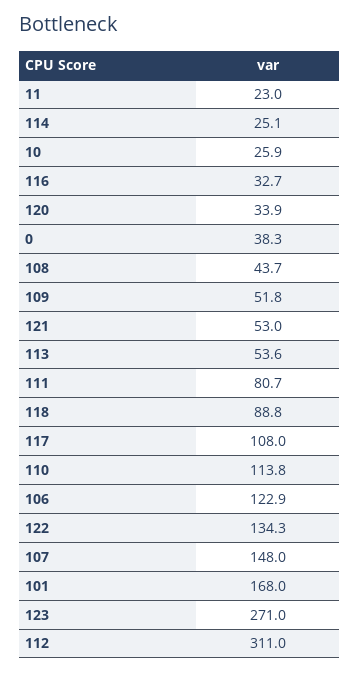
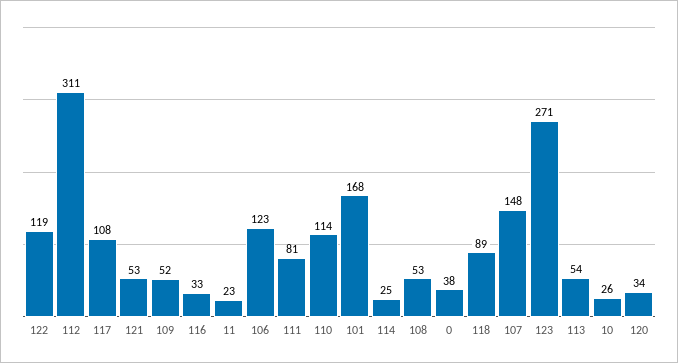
108: 43.7 -> 53
122: 134.3 -> 119

